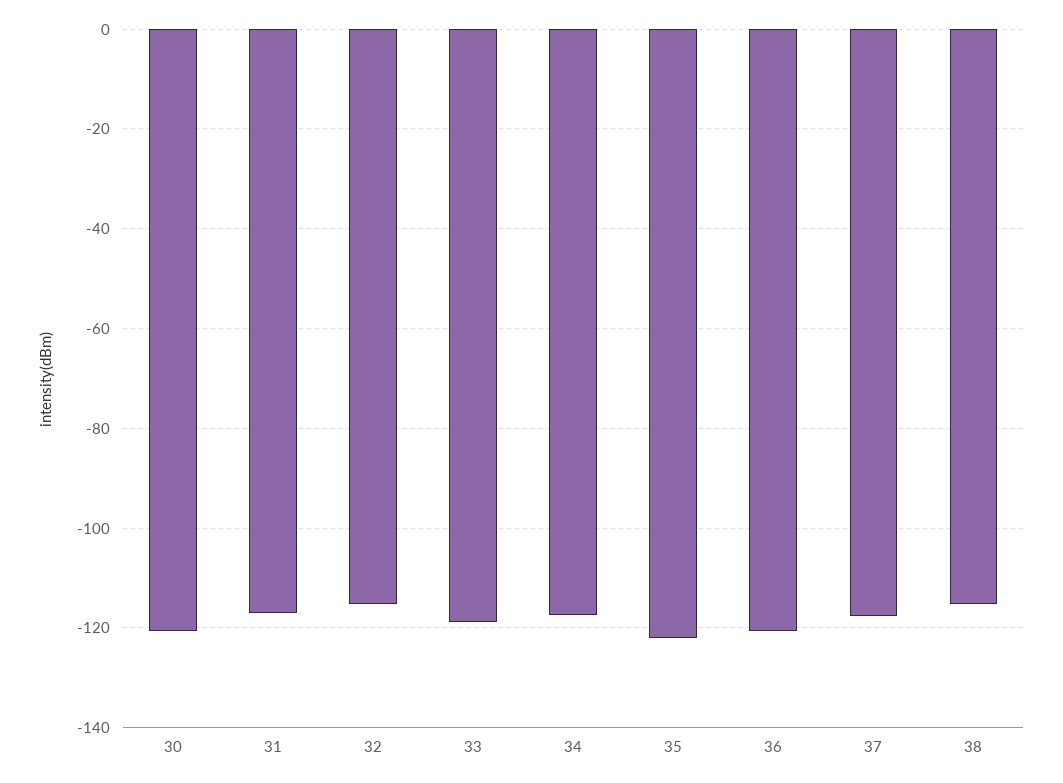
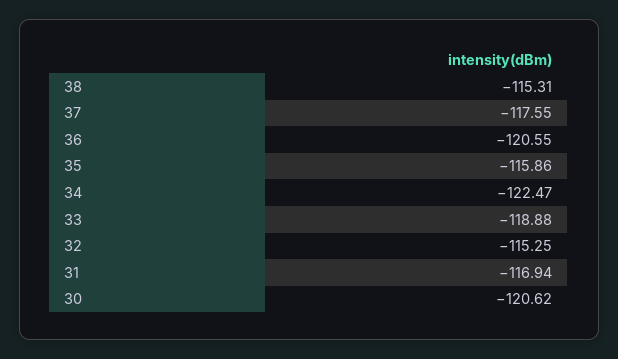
34: -118 -> -122.47
35: -122 -> -115.86

